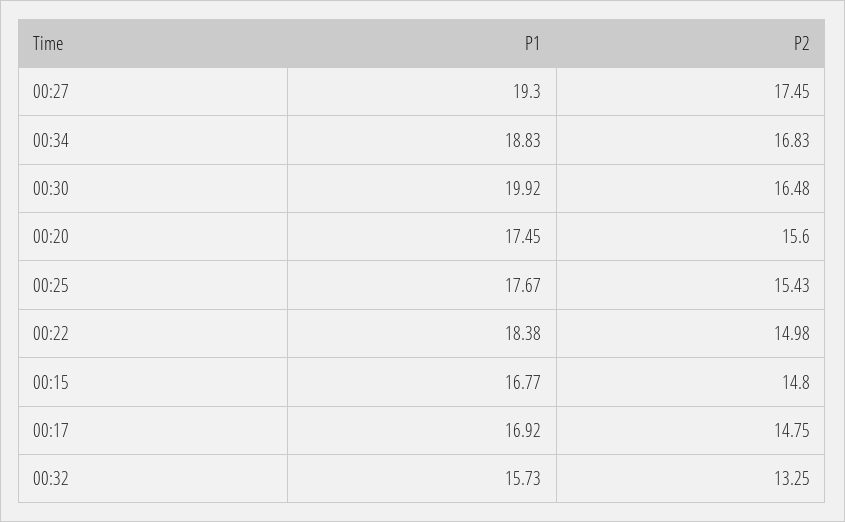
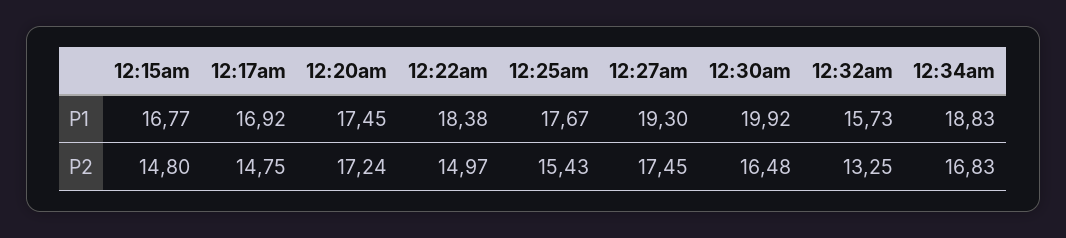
P2, 00:20: 15.6 -> 17.24
P2, 00:22: 14.98 -> 14.97

